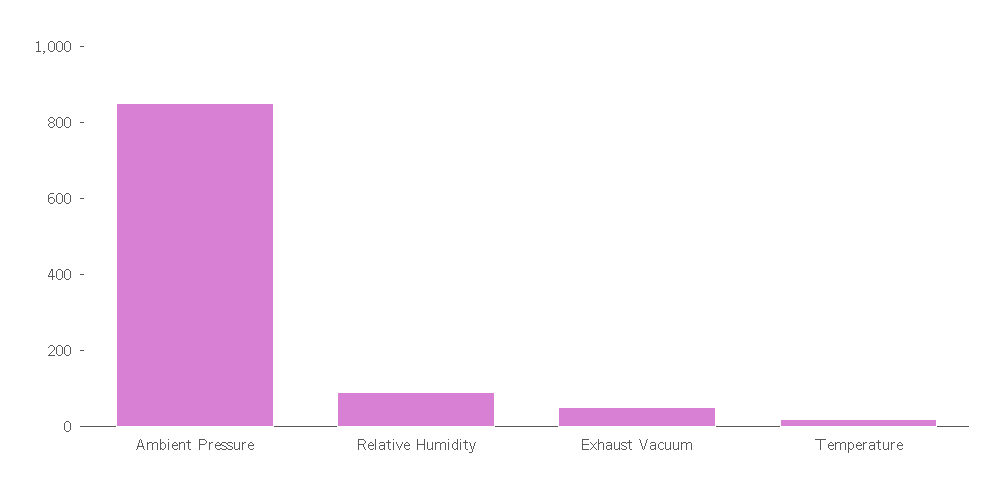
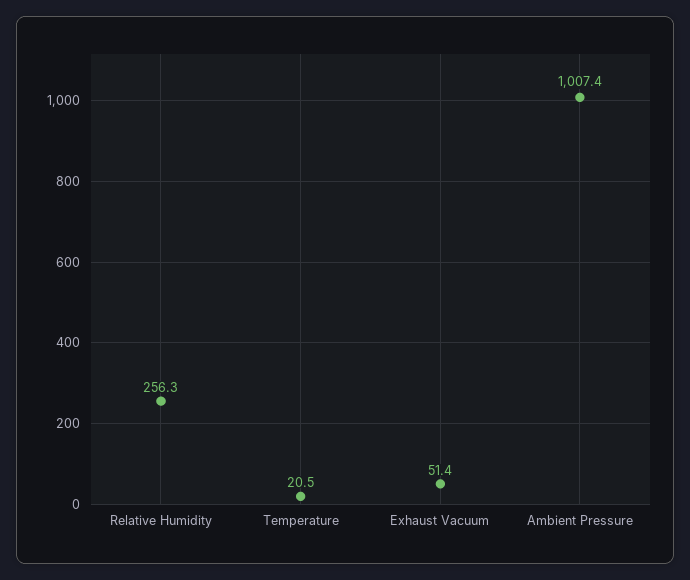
Ambient Pressure: 850 -> 1007.4
Relative Humidity: 100 -> 256.3

